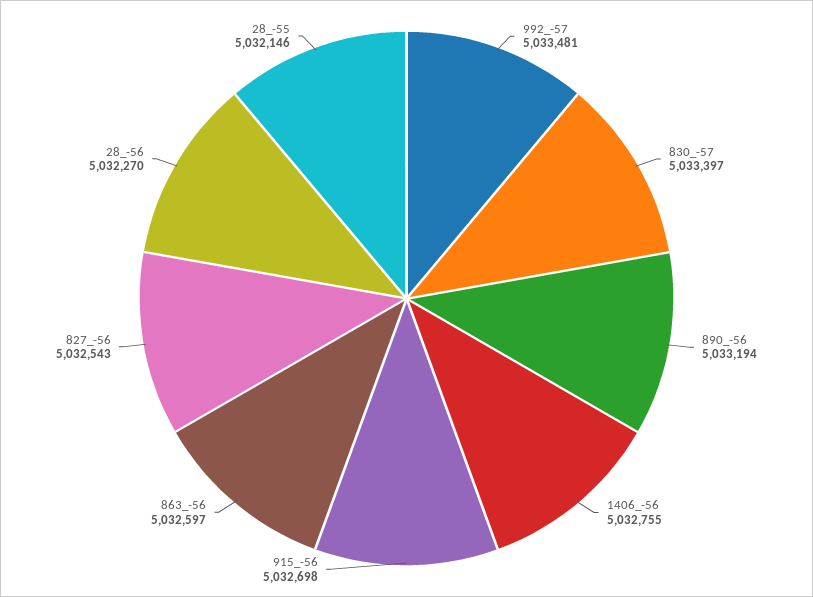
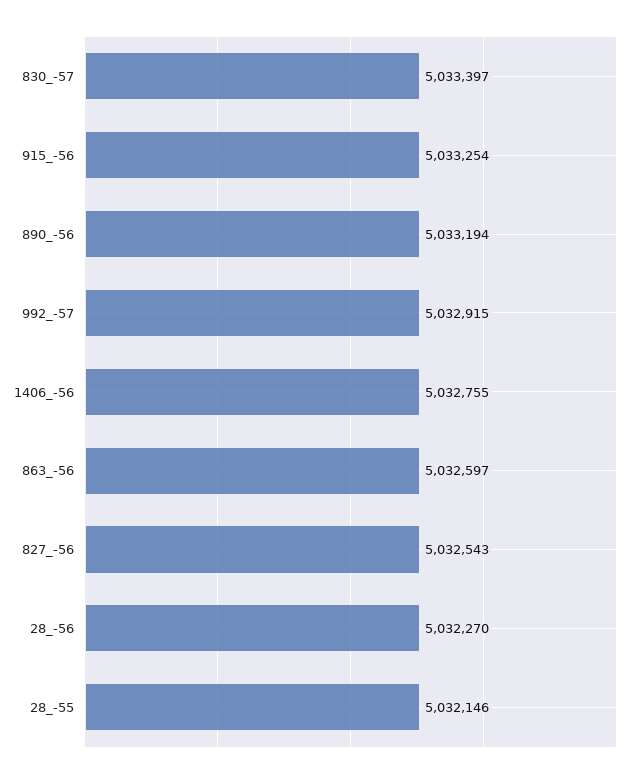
992_-57: 5033481 -> 5032915
915_-56: 5032698 -> 5033254

